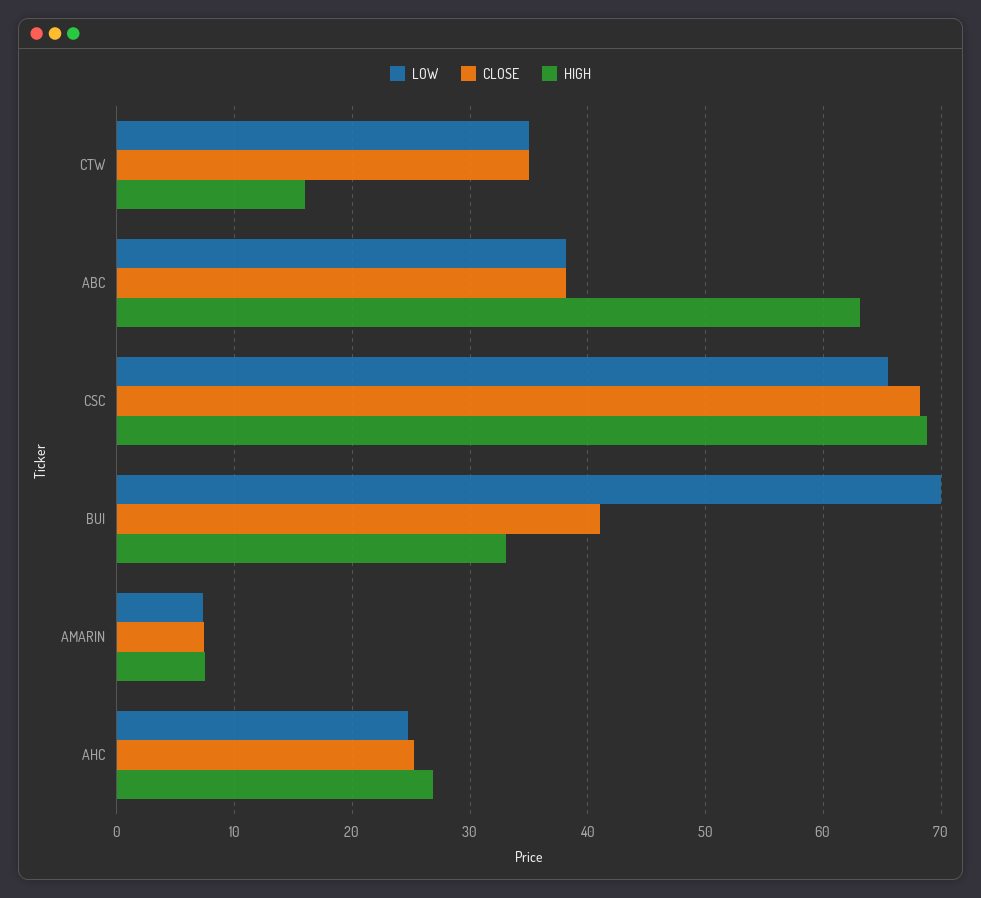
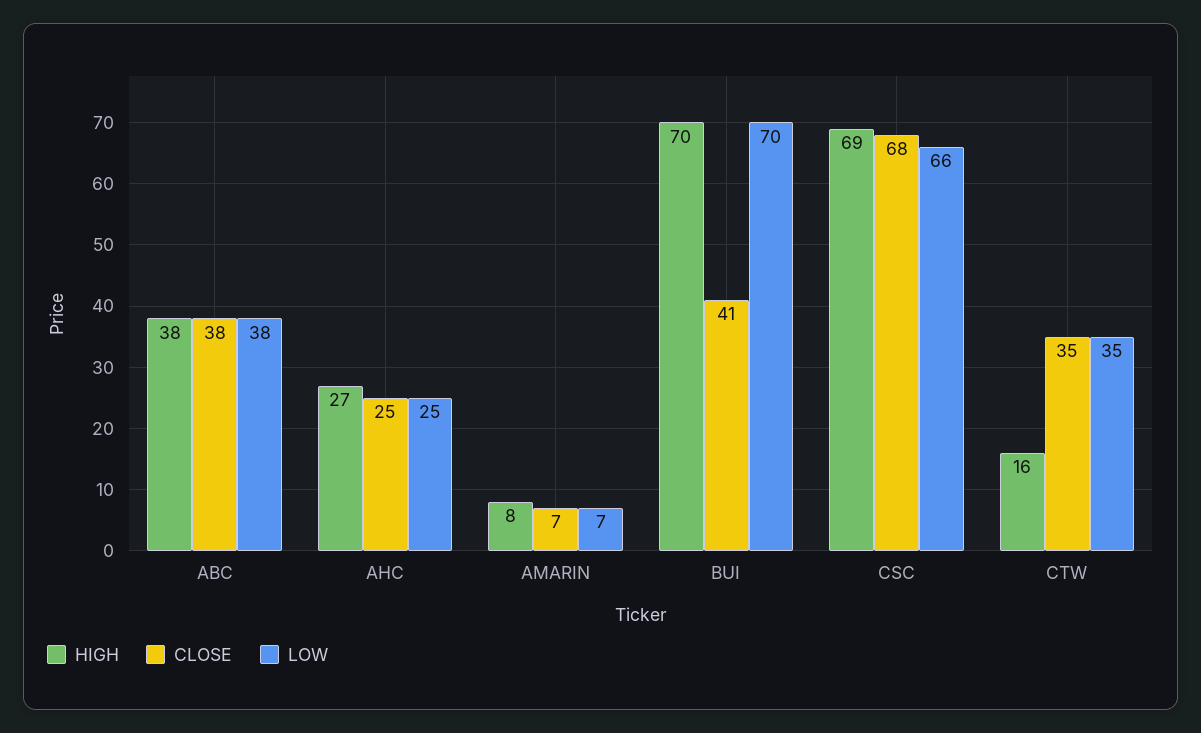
HIGH, ABC: 63 -> 38
HIGH, BUI: 33 -> 70

